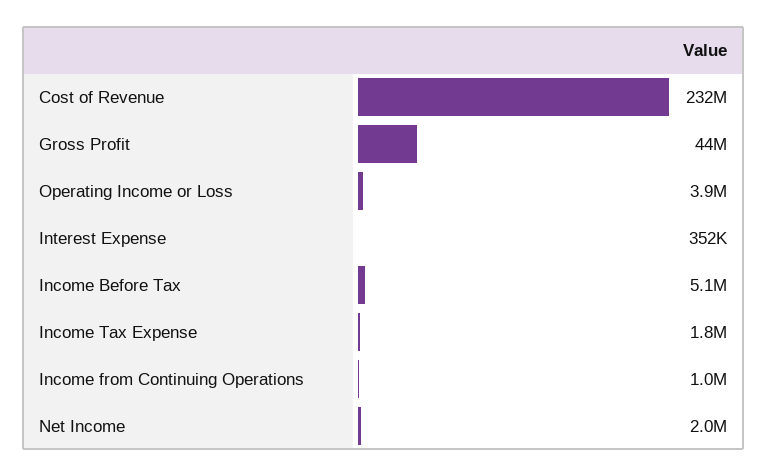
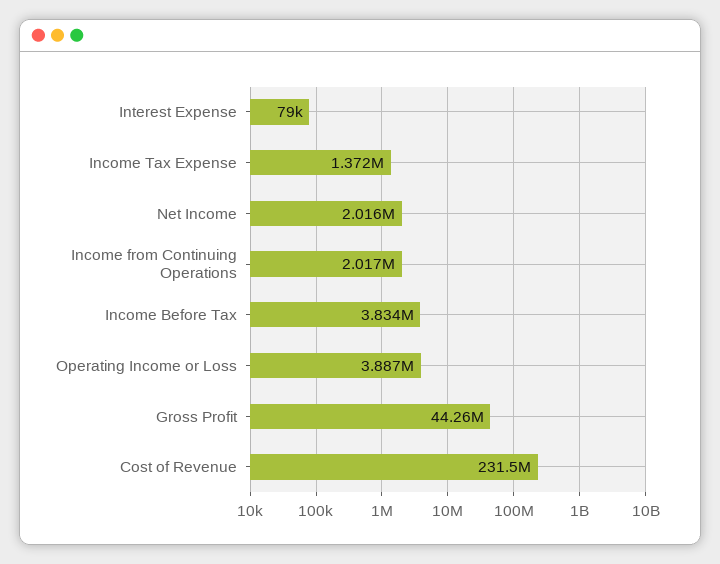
Interest Expense: 352000 -> 79000
Income Before Tax: 5100000 -> 3834000
Income Tax Expense: 1800000 -> 1372000
Income from Continuing Operations: 1000000 -> 2017000

